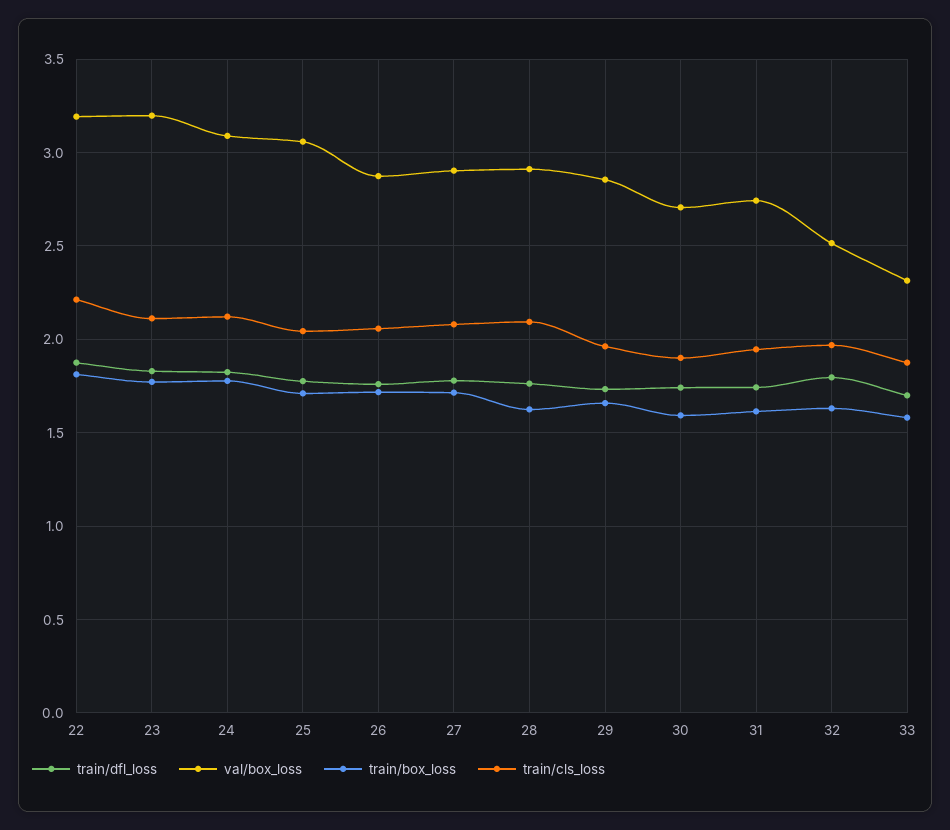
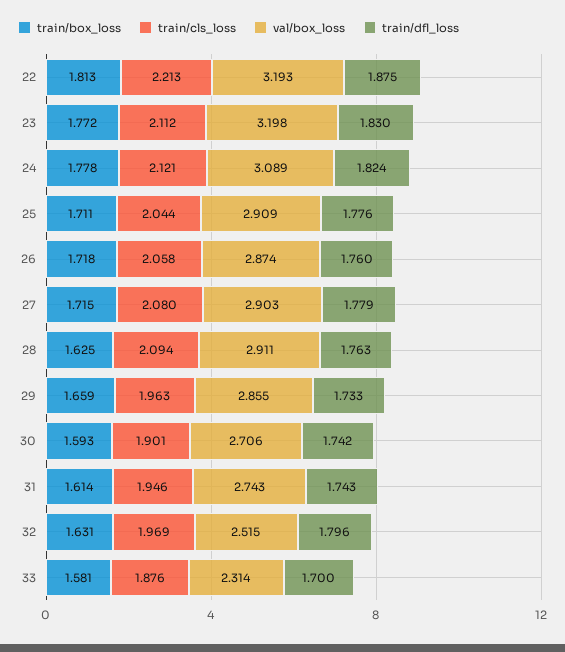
val/box_loss, 25: 3.05 -> 2.909

